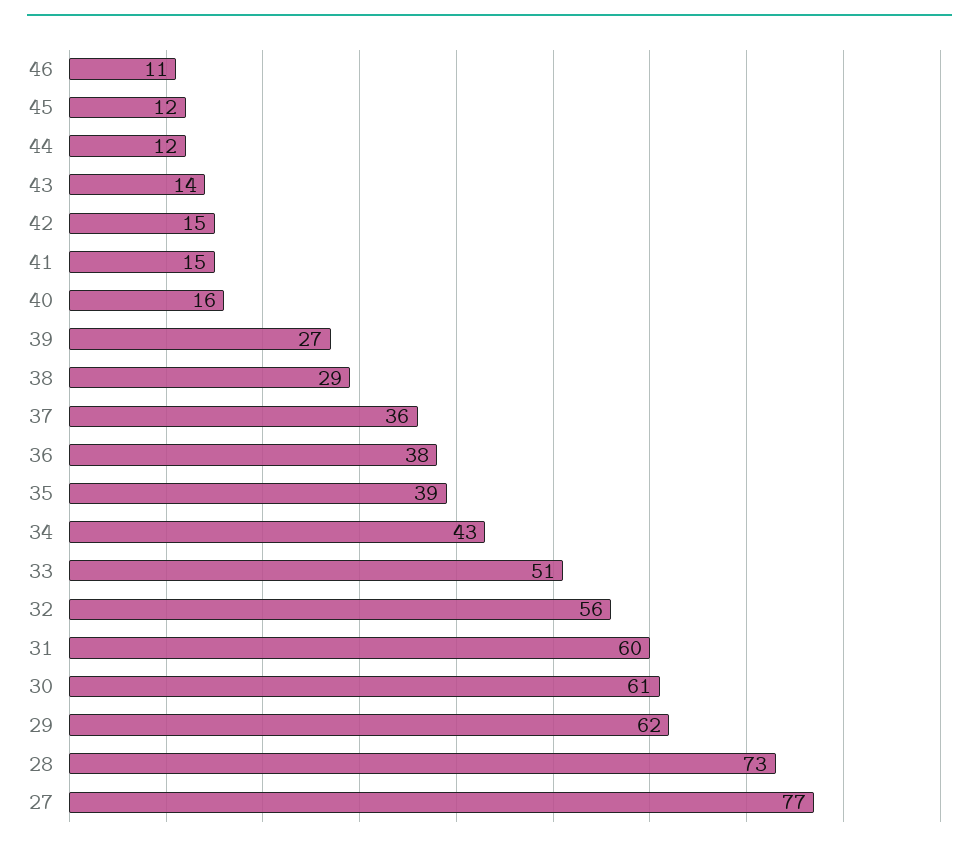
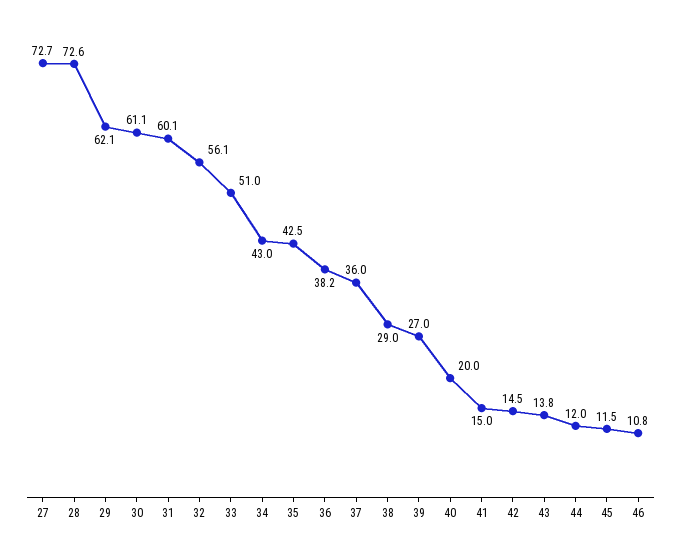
40: 16 -> 20
35: 39 -> 42.5
27: 77 -> 72.7

